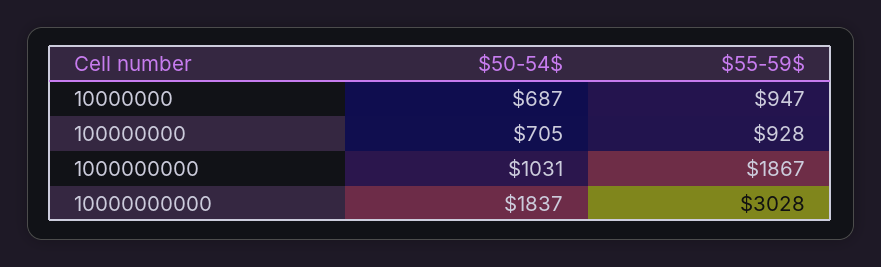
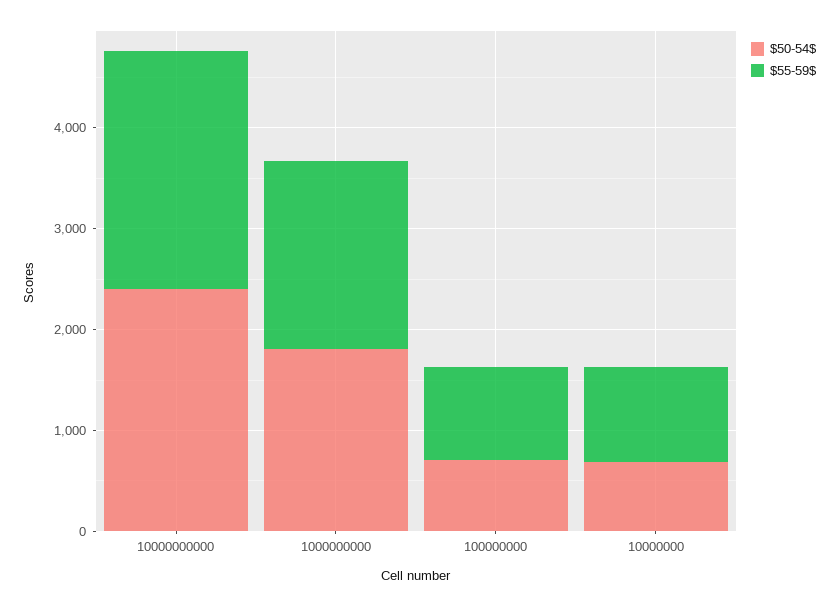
$50-54$, 1000000000: 1031 -> 1800
$50-54$, 10000000000: 1837 -> 2400
$55-59$, 10000000000: 3028 -> 2400

